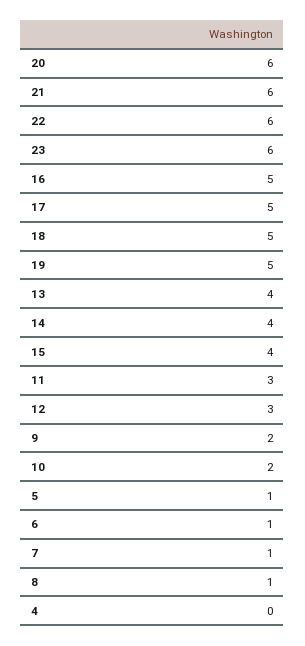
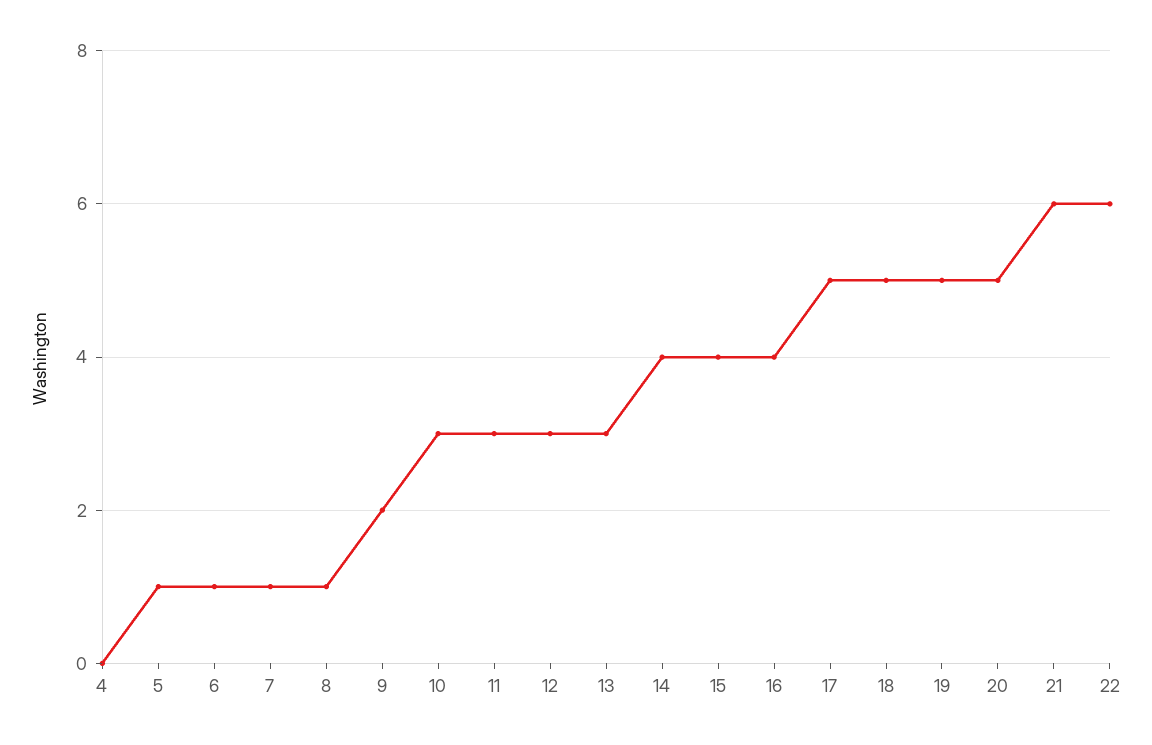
20: 6 -> 5
23: 6 -> none
16: 5 -> 4
13: 4 -> 3
10: 2 -> 3

